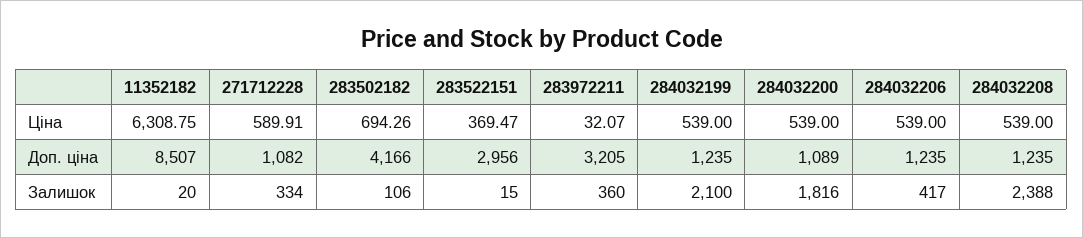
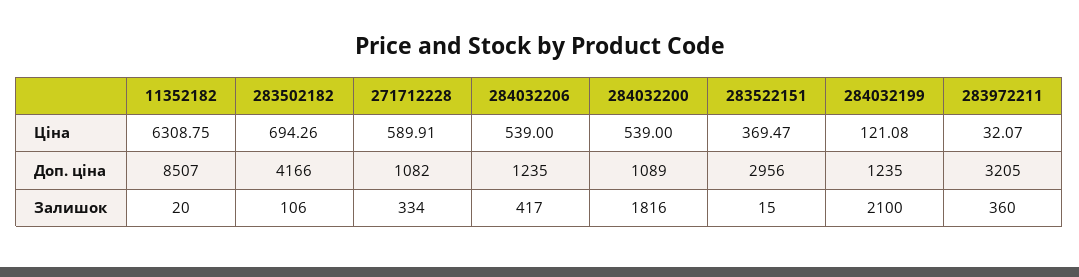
284032199, Ціна: 539 -> 121.08
284032208, Ціна: 539 -> none
284032208, Доп. ціна: 1235 -> none
284032208, Залишок: 2388 -> none

